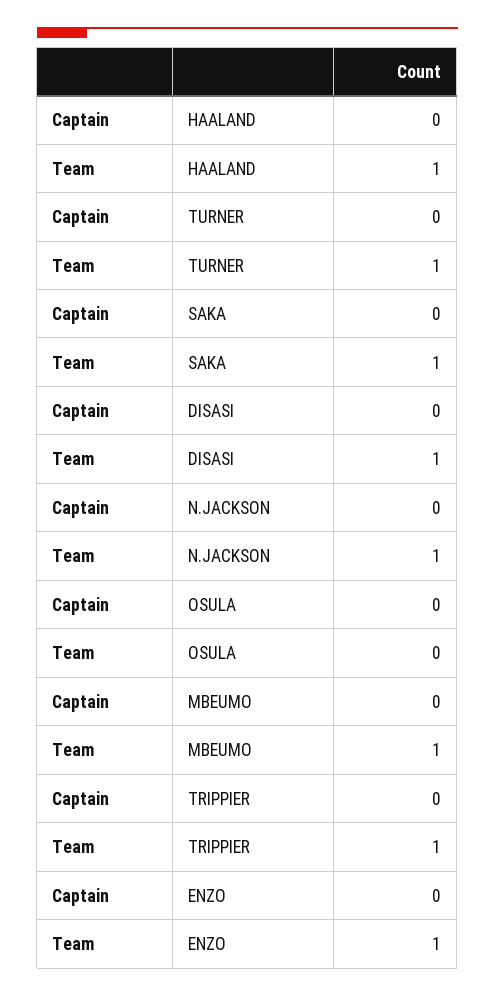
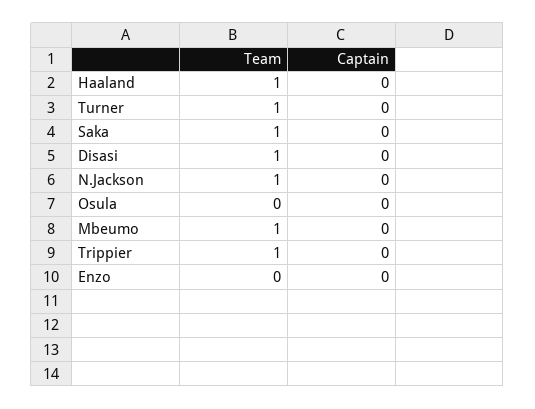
Team, ENZO: 1 -> 0

